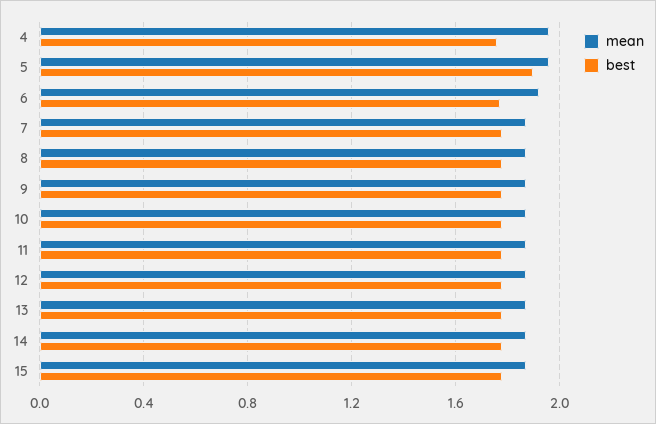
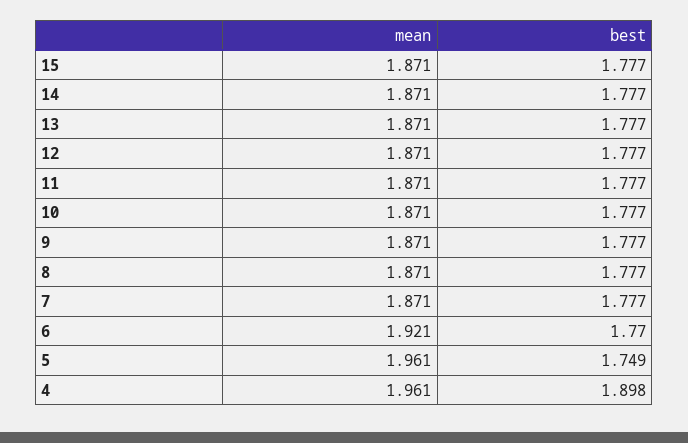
best, 4: 1.75 -> 1.898
best, 5: 1.9 -> 1.749

